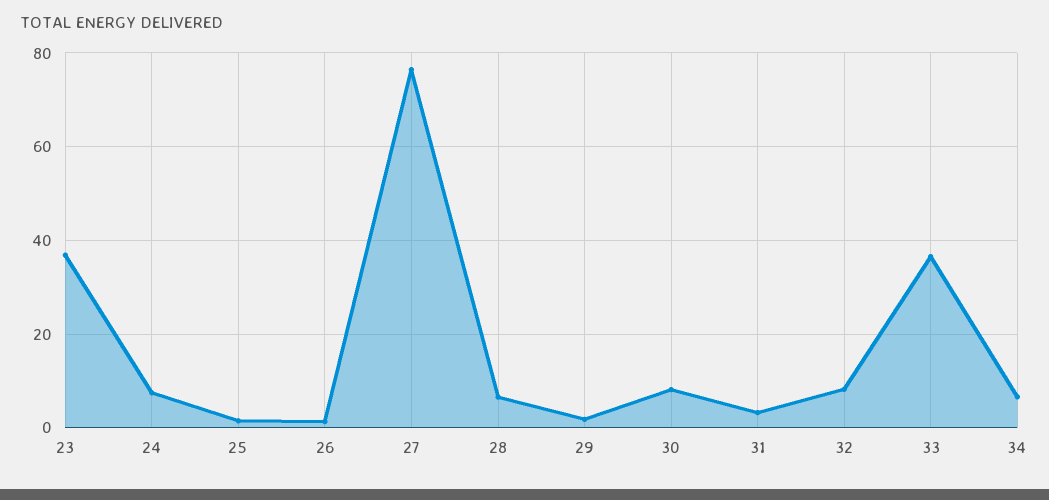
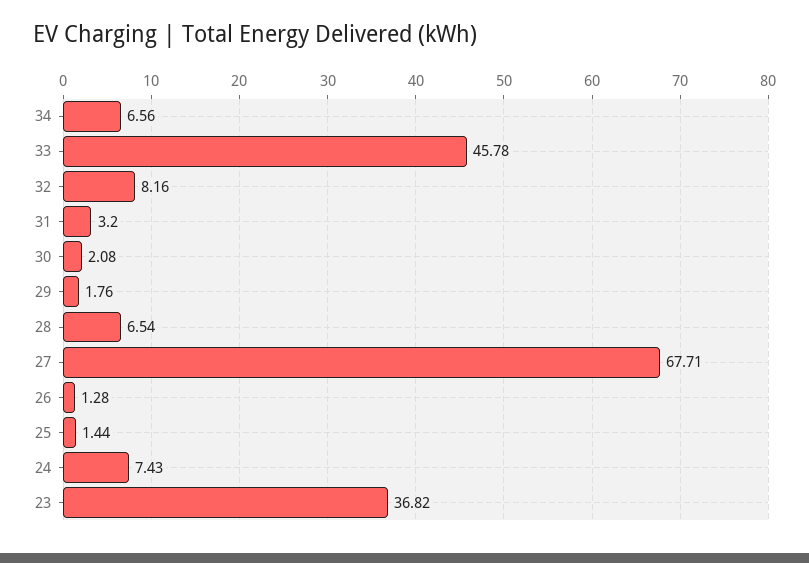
27: 76 -> 67.71
30: 8 -> 2.08
33: 36 -> 45.78

